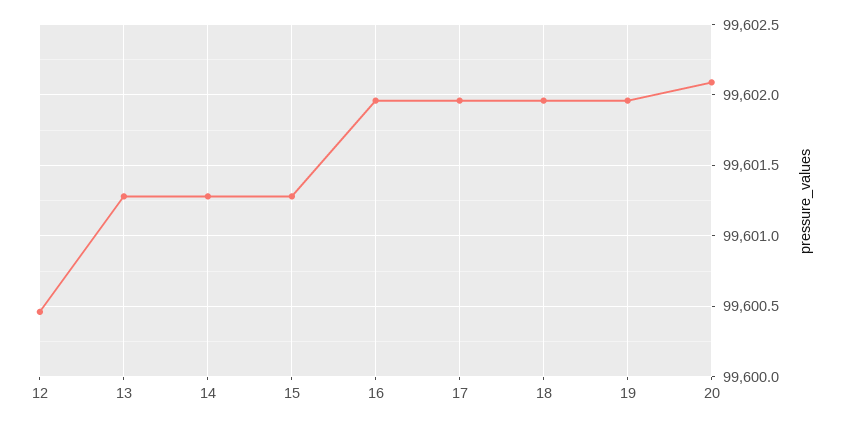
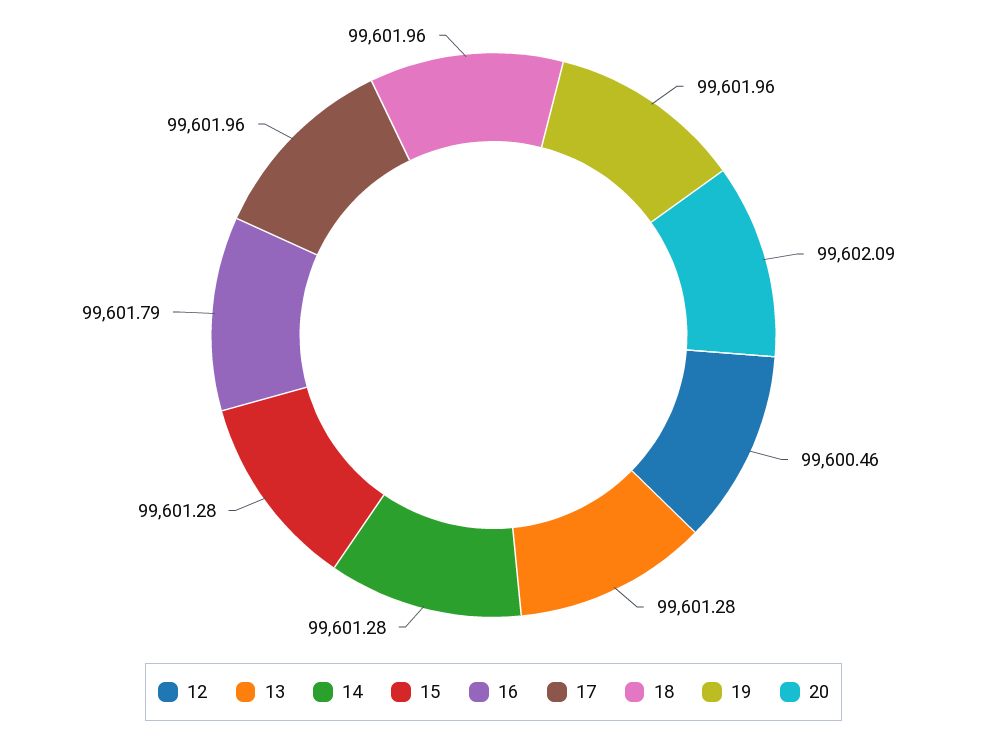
16: 99601.95 -> 99601.79

